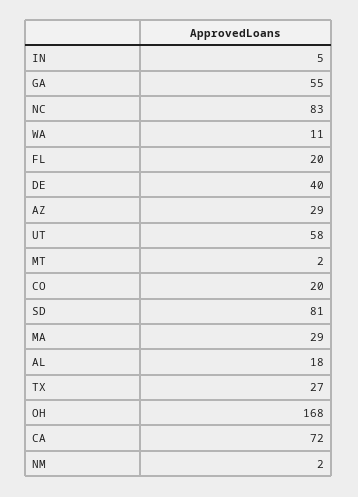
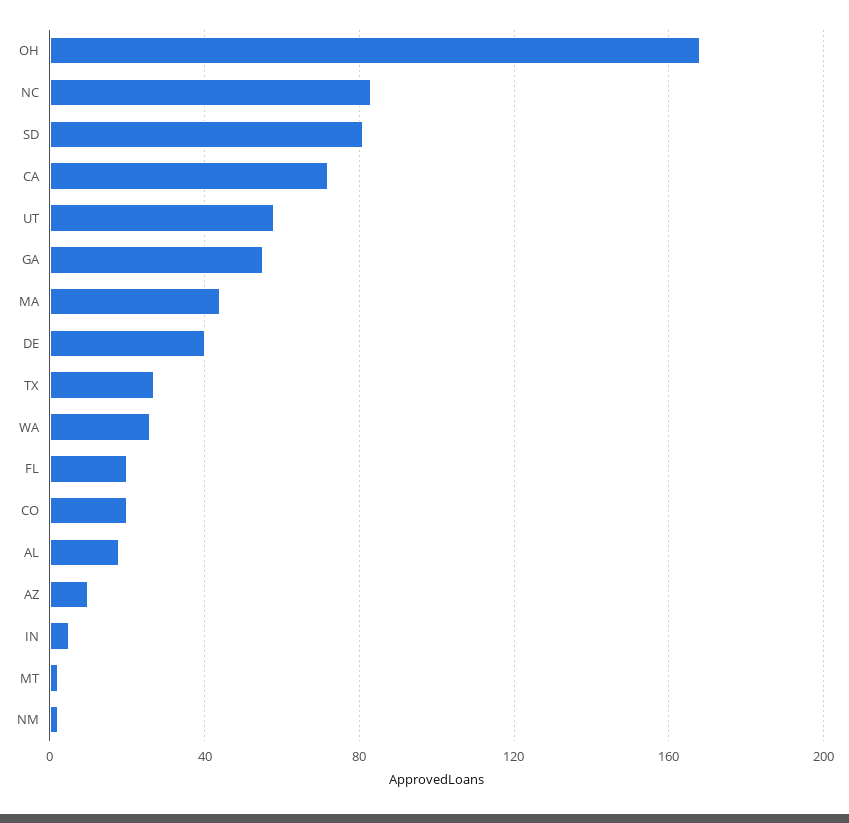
WA: 11 -> 25
AZ: 29 -> 10
MA: 29 -> 45

